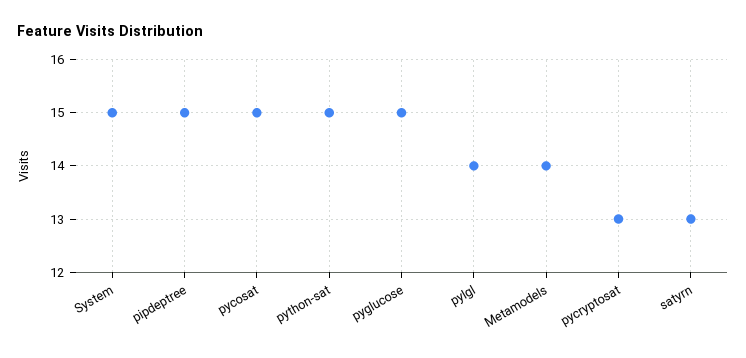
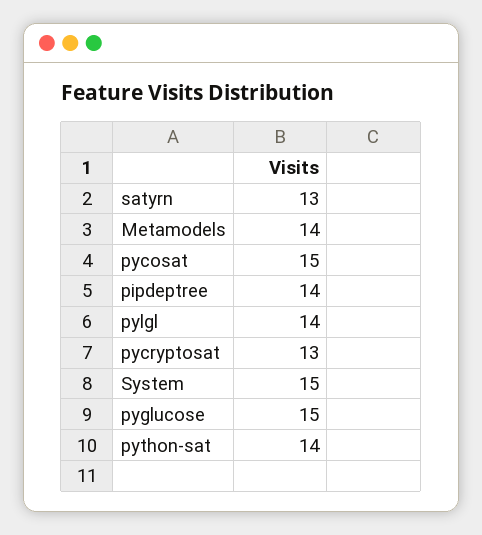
pipdeptree: 15 -> 14
python-sat: 15 -> 14

